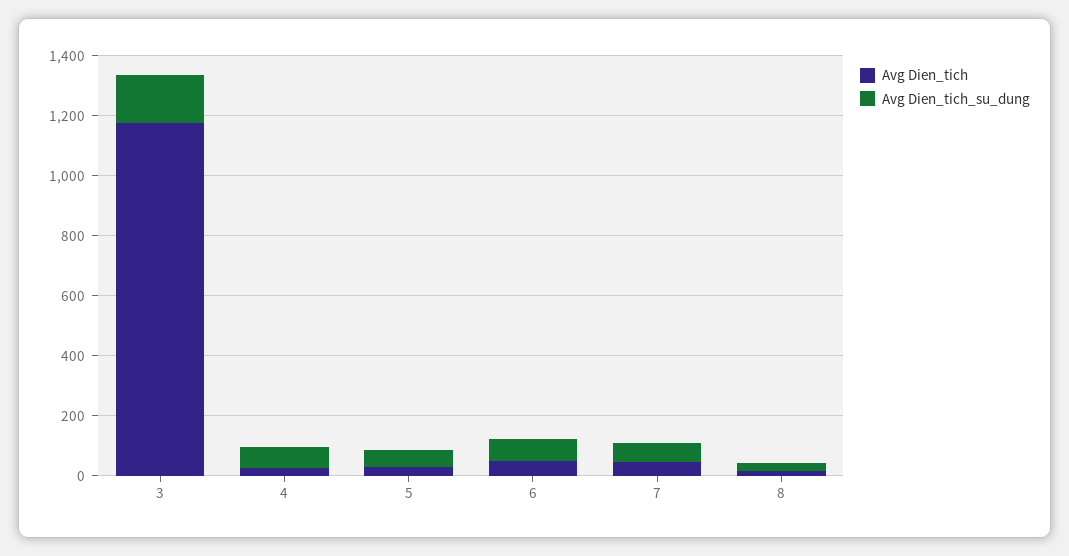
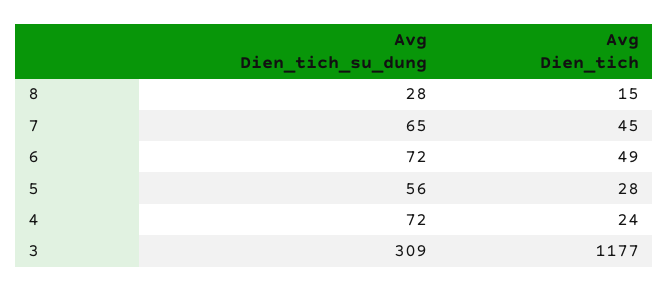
Avg Dien_tich_su_dung, 3: 150 -> 309

